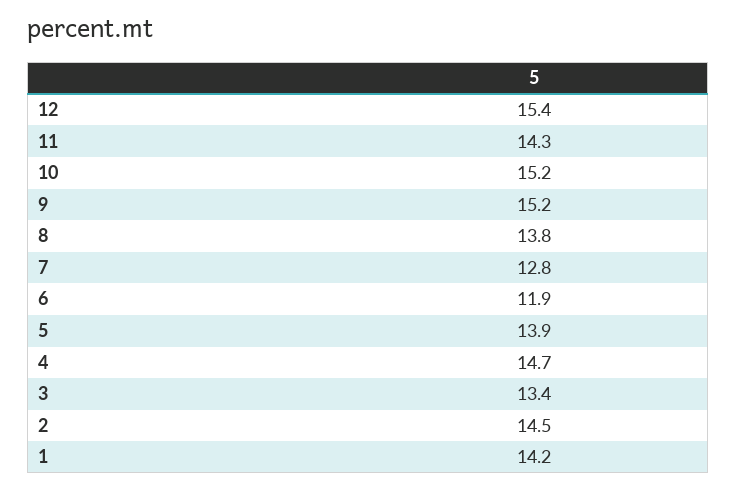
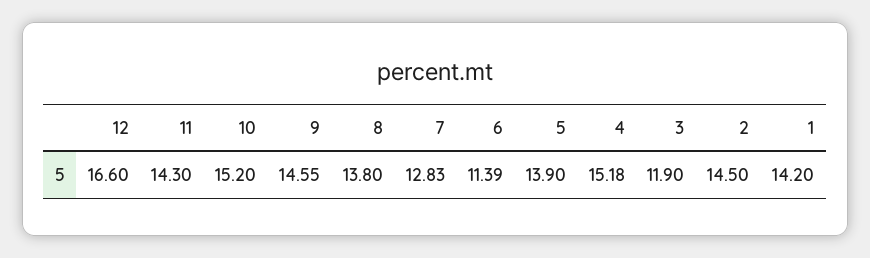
12: 15.4 -> 16.6
9: 15.2 -> 14.55
6: 11.9 -> 11.39
4: 14.7 -> 15.18
3: 13.4 -> 11.9

